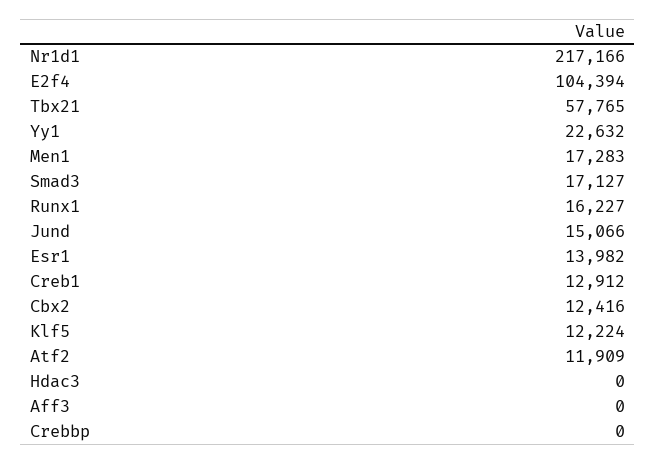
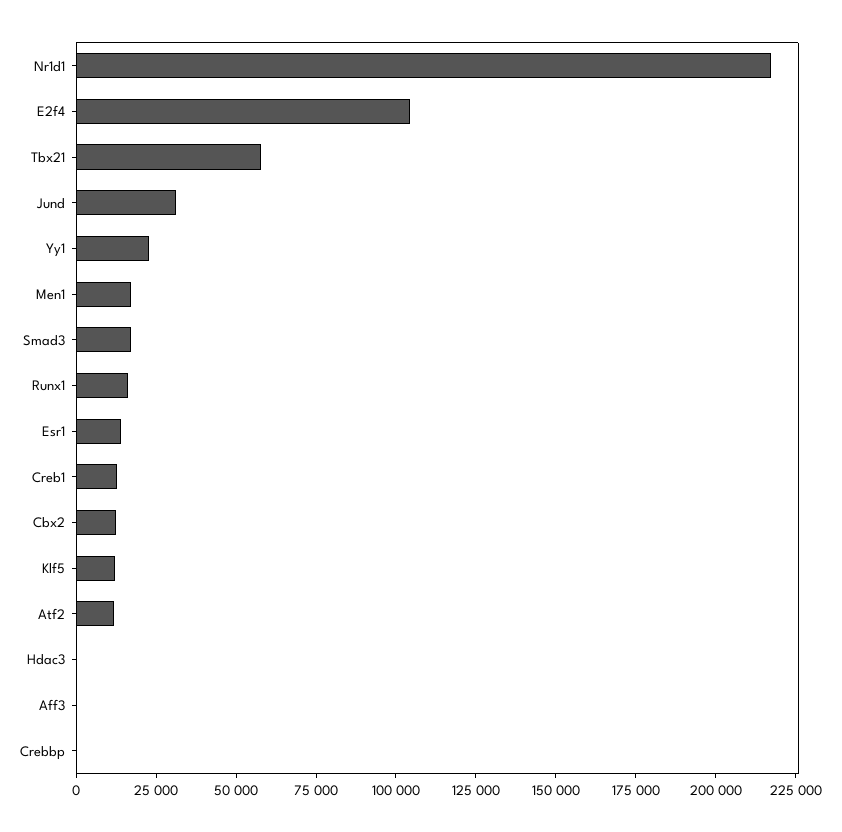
Jund: 15066 -> 30000

